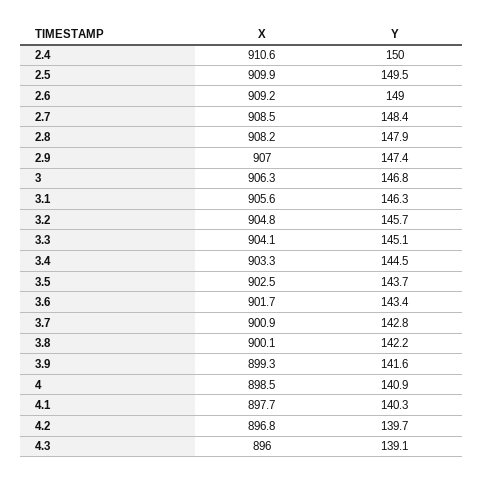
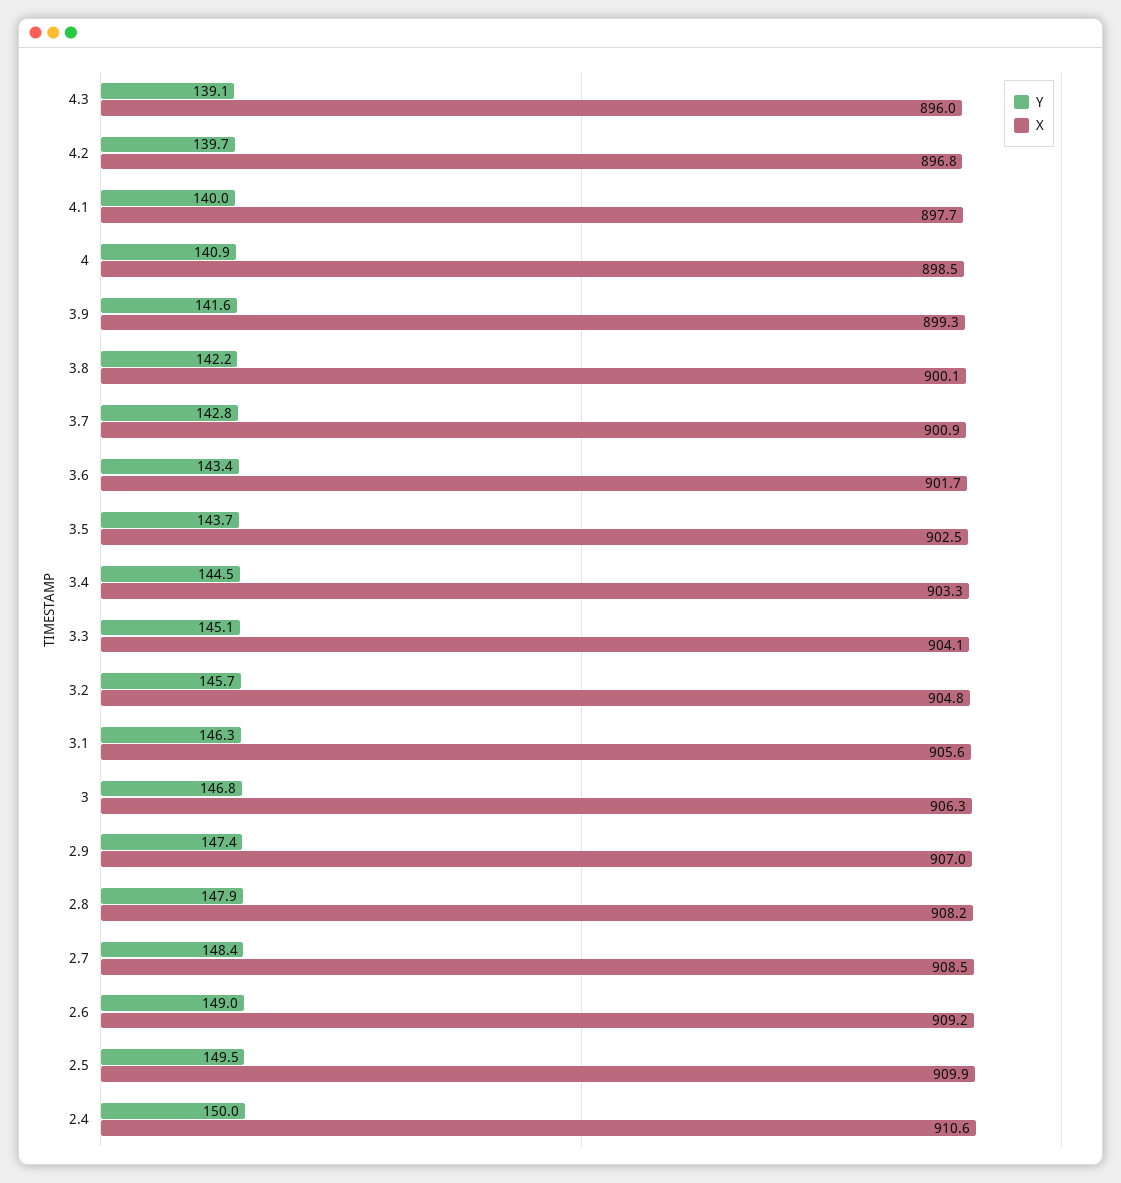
Y, 4.1: 140.3 -> 140

